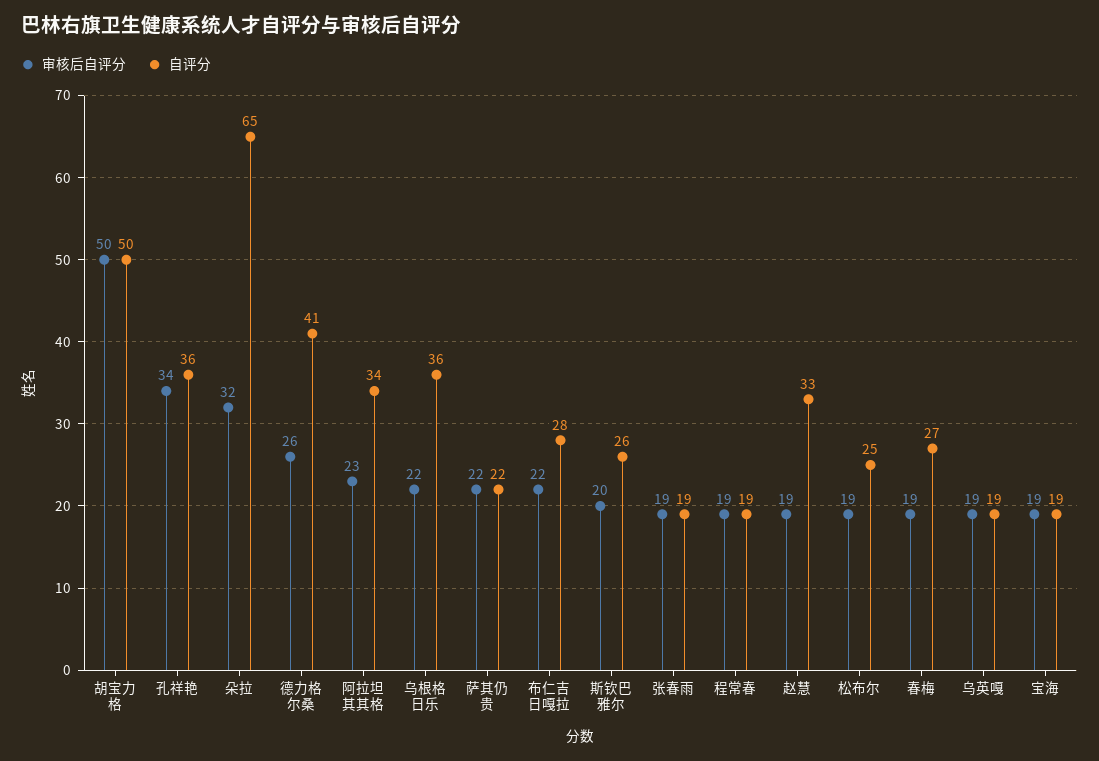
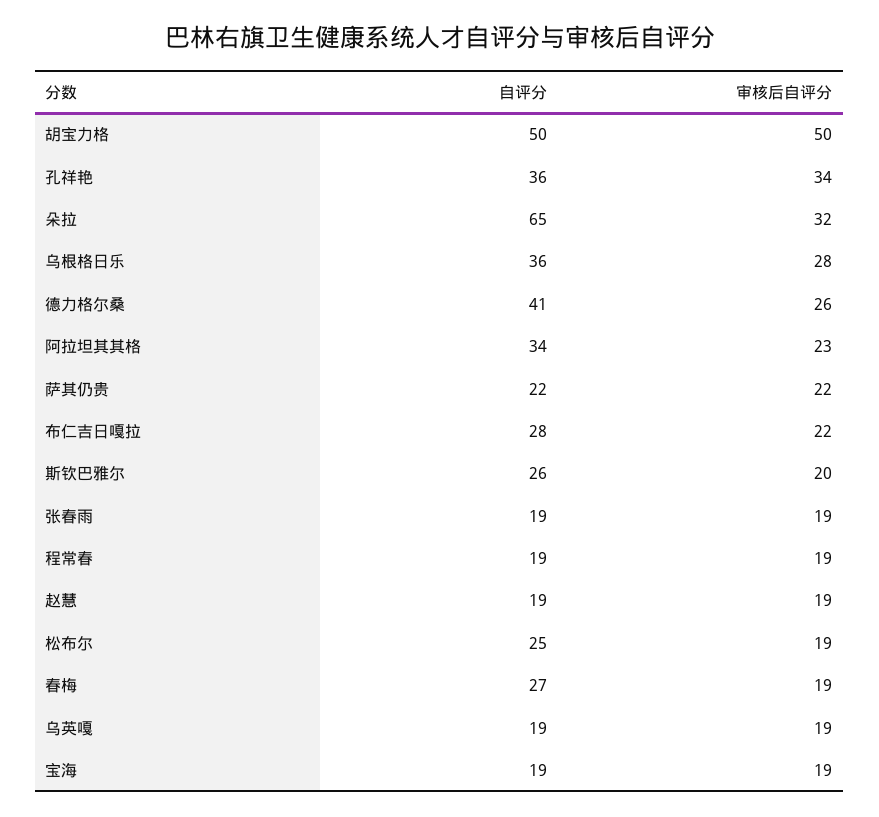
审核后自评分, 乌根格日乐: 22 -> 28
自评分, 赵慧: 33 -> 19

